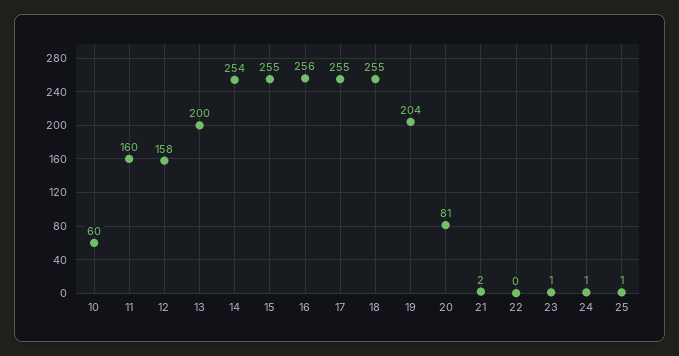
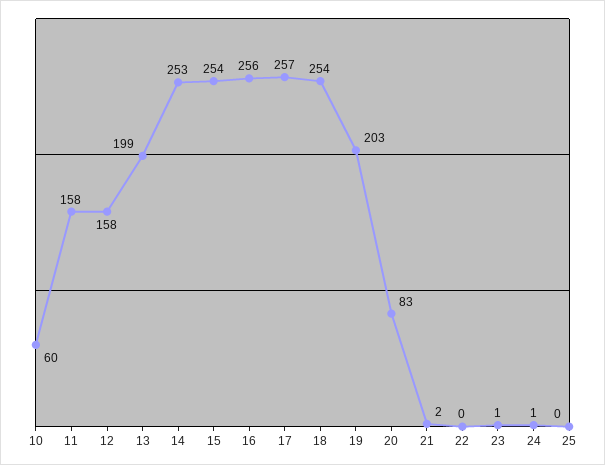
11: 160 -> 158
13: 200 -> 199
14: 254 -> 253
15: 255 -> 254
17: 255 -> 257
18: 255 -> 254
19: 204 -> 203
20: 81 -> 83
25: 1 -> 0

